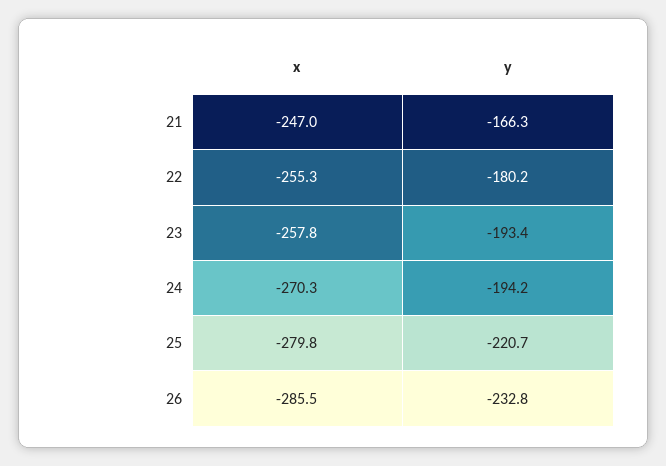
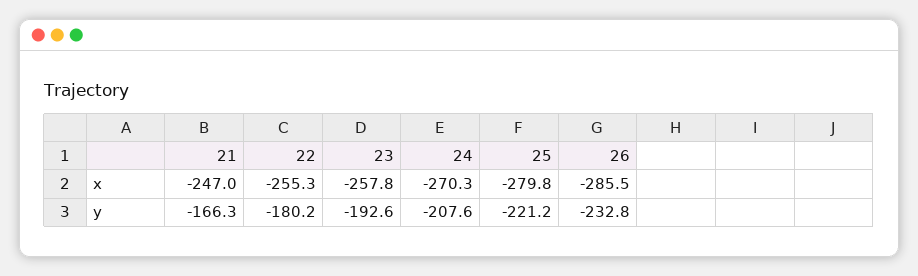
y, 23: -193.4 -> -192.6
y, 24: -194.2 -> -207.6
y, 25: -220.7 -> -221.2

